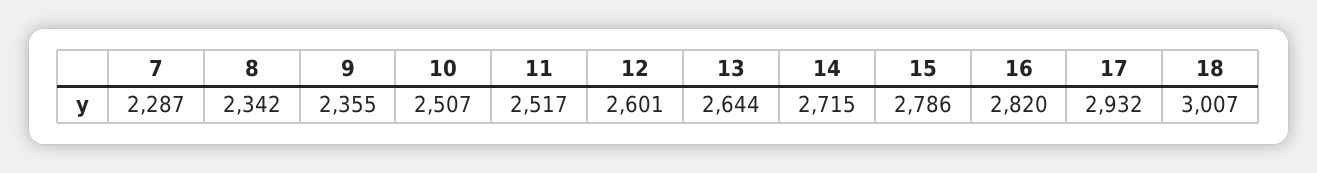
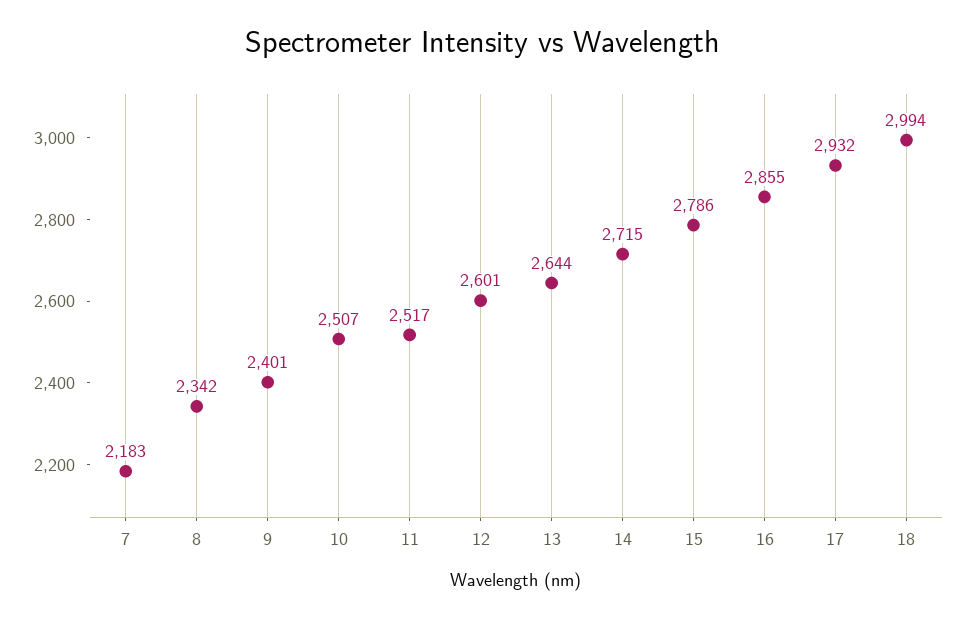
7: 2287 -> 2183
9: 2355 -> 2401
16: 2820 -> 2855
18: 3007 -> 2994

